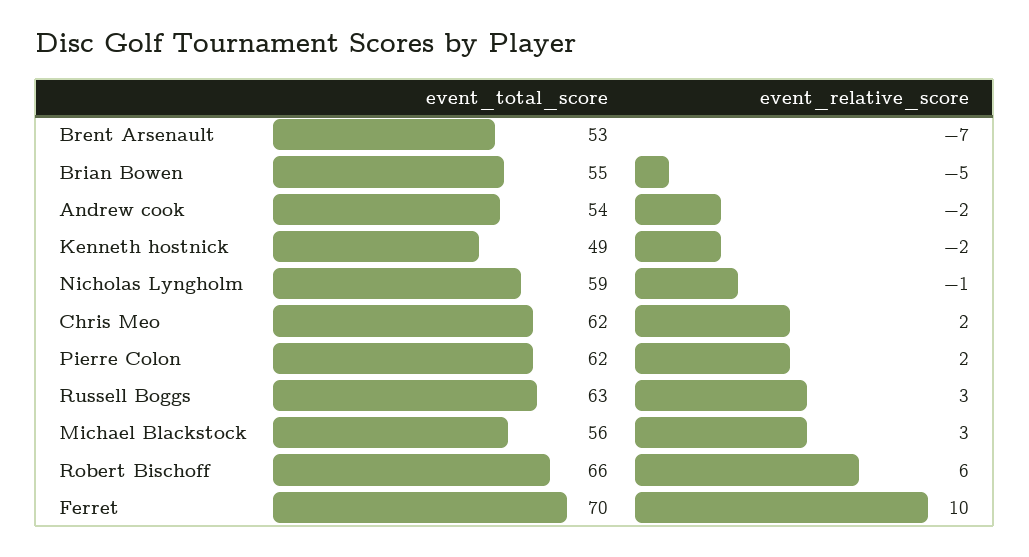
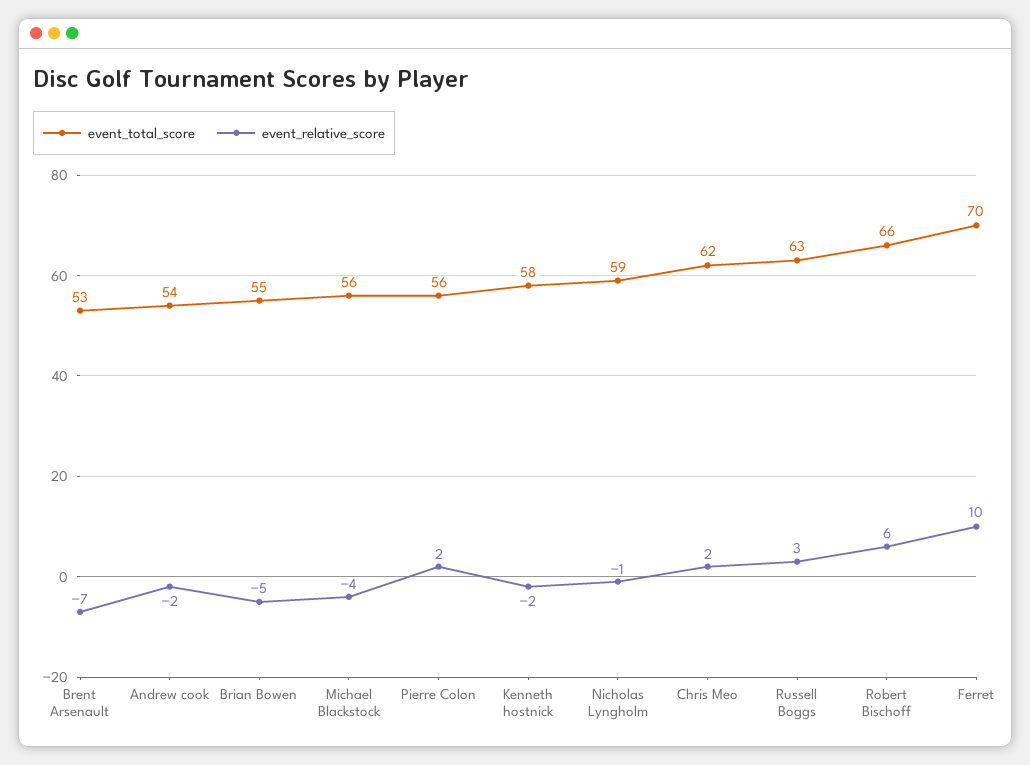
event_total_score, Kenneth hostnick: 49 -> 58
event_total_score, Pierre Colon: 62 -> 56
event_relative_score, Michael Blackstock: 3 -> -4

